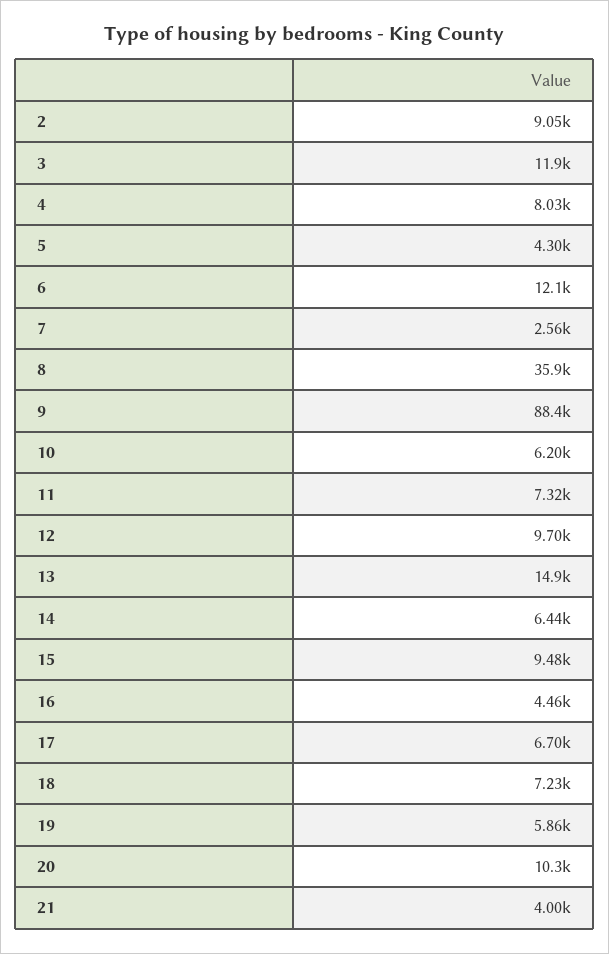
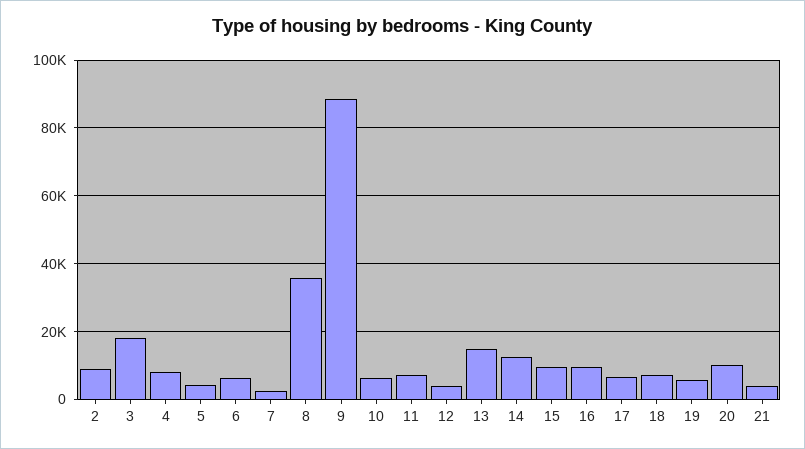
3: 11900 -> 18000
6: 12100 -> 6000
12: 9700 -> 4000
14: 6440 -> 12000
16: 4460 -> 10000

